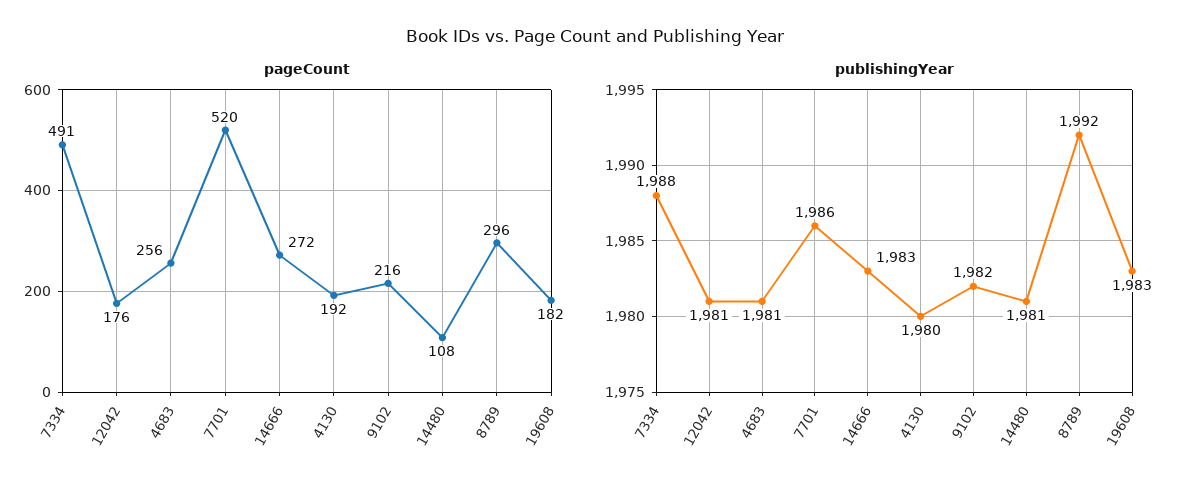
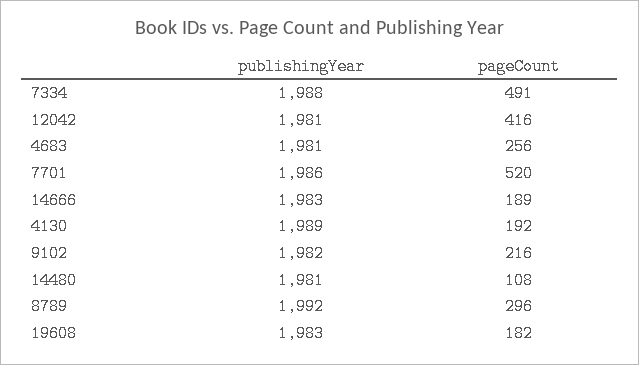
pageCount, 12042: 176 -> 416
pageCount, 14666: 272 -> 189
publishingYear, 4130: 1980 -> 1989

